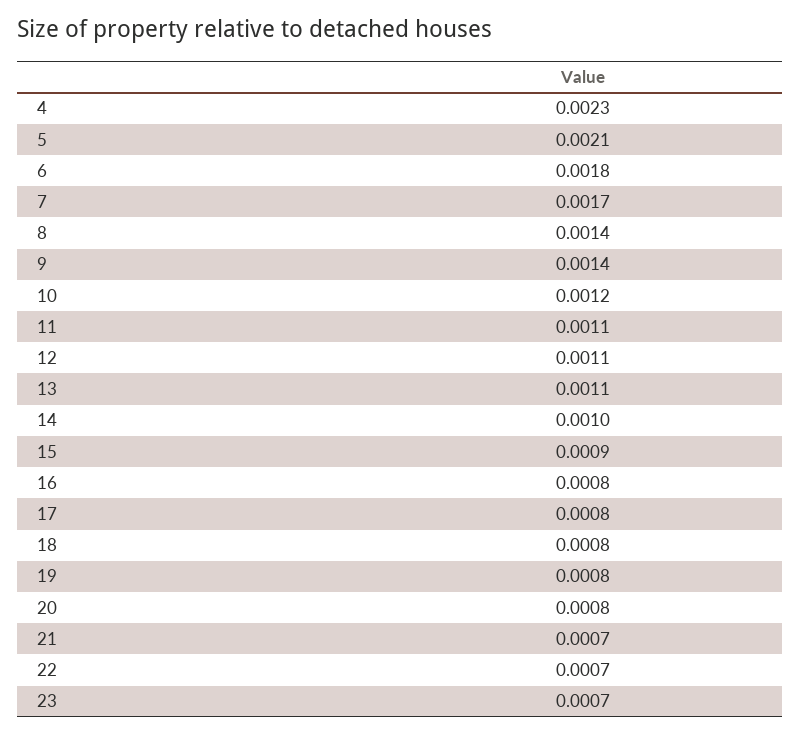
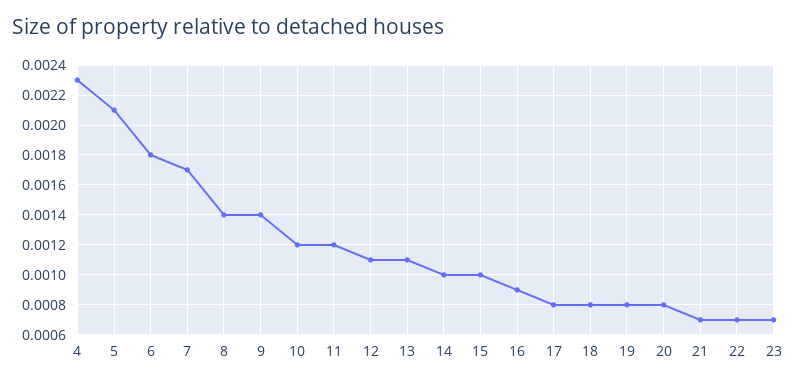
11: 0.0011 -> 0.0012
15: 0.0009 -> 0.001
16: 0.0008 -> 0.0009

